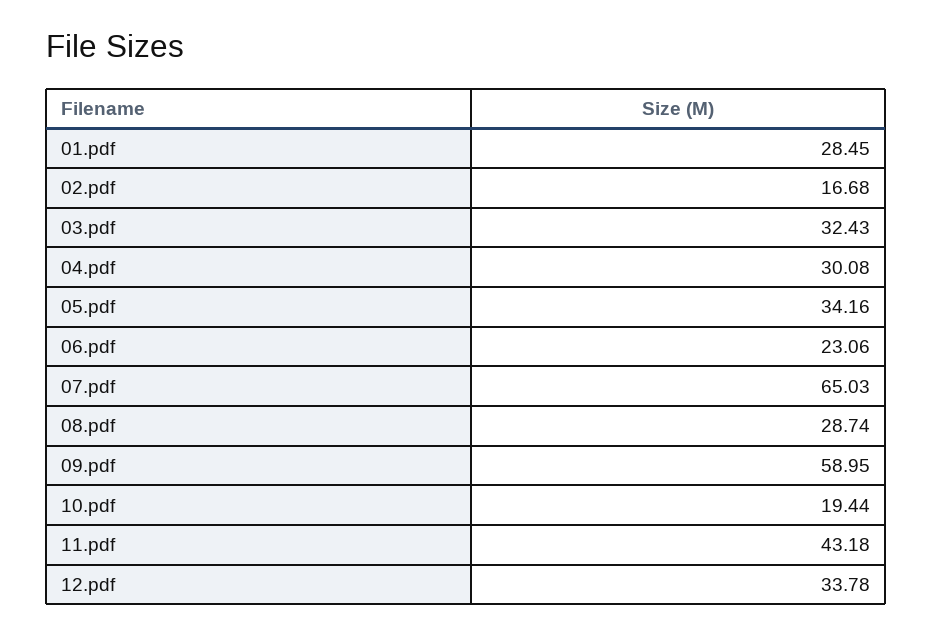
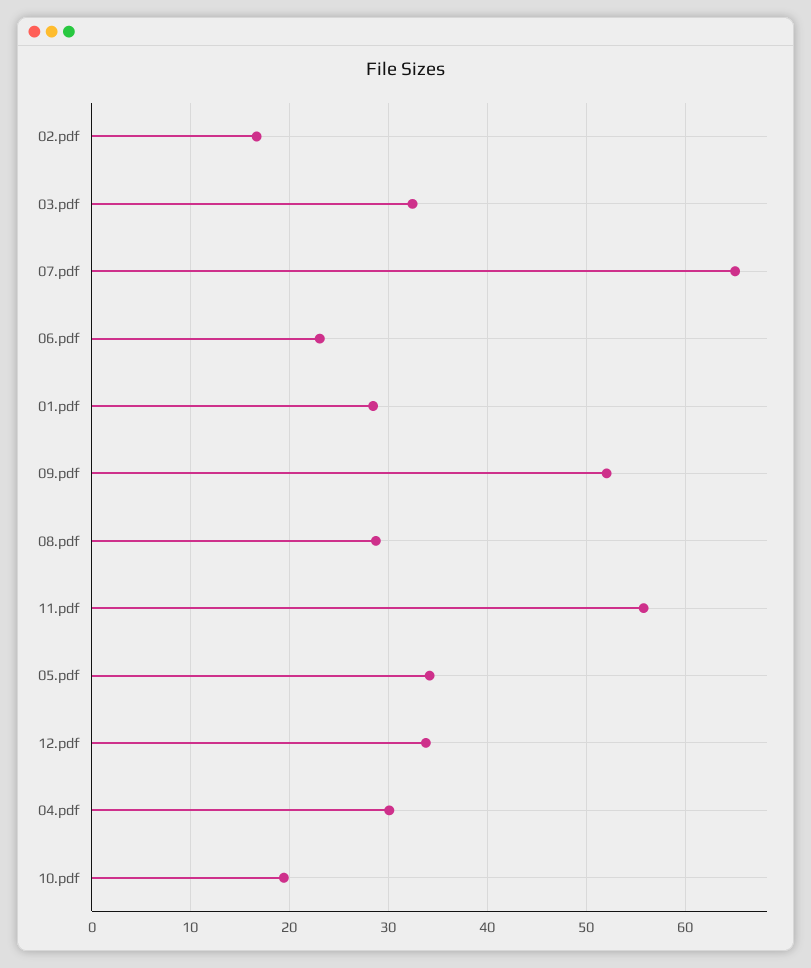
09.pdf: 58.95 -> 52
11.pdf: 43.18 -> 56

